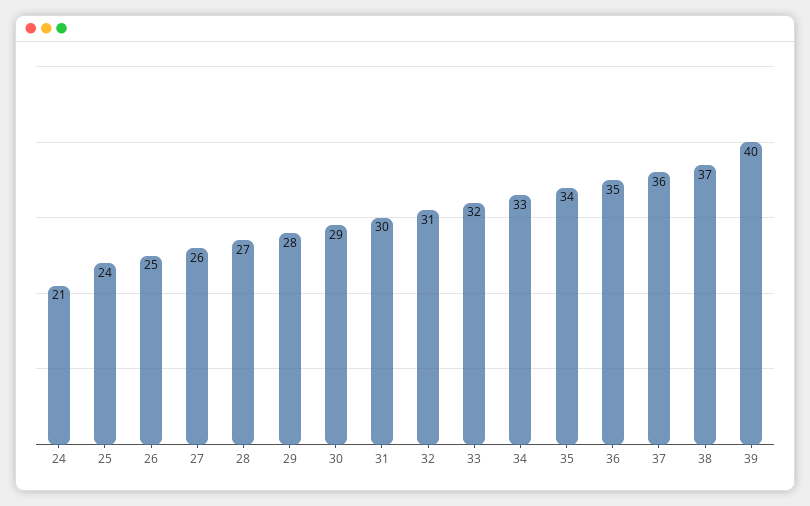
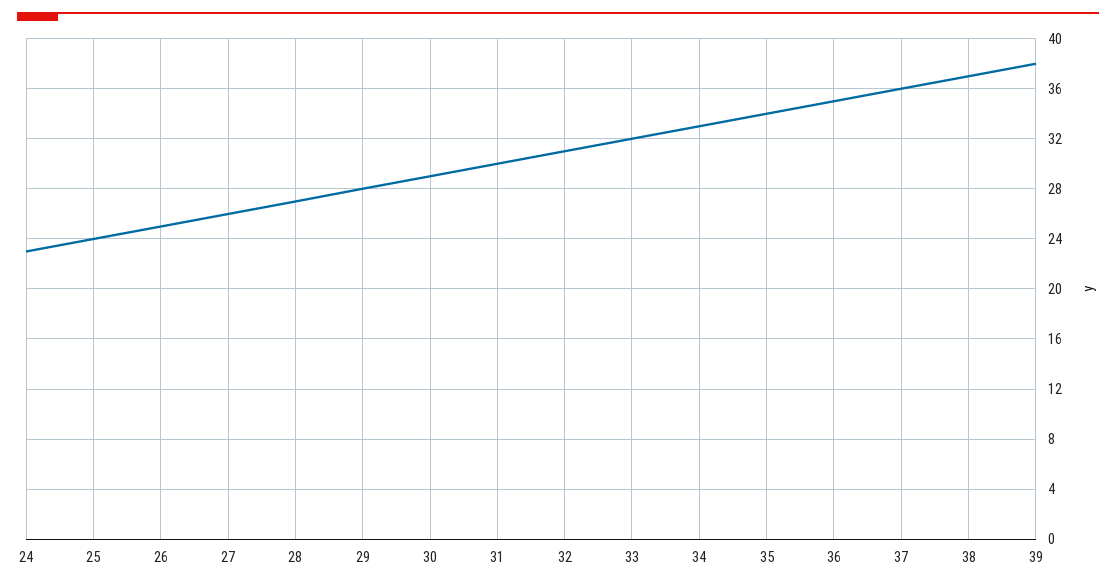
24: 21 -> 23
39: 40 -> 38

